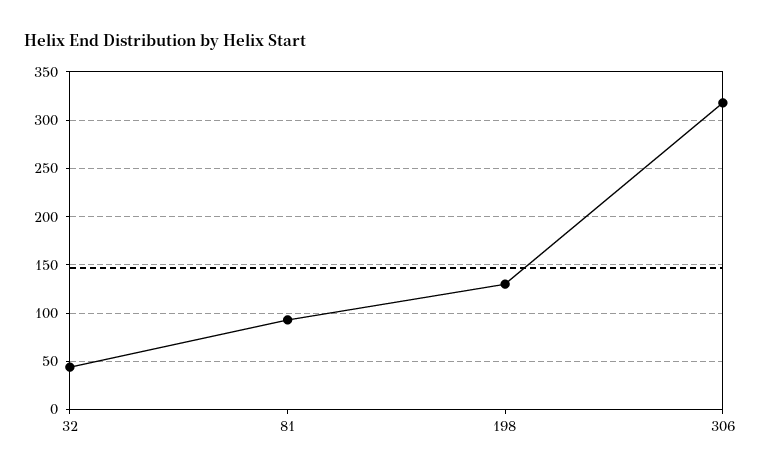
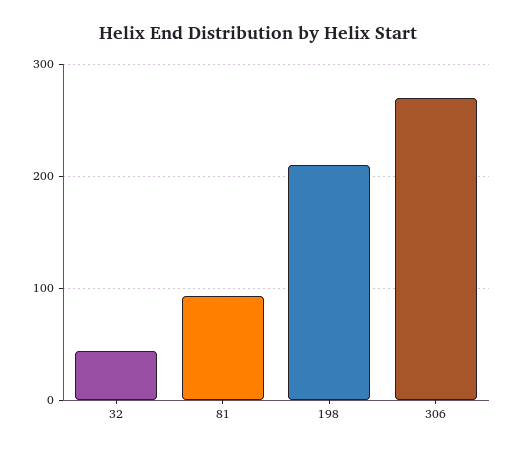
198: 130 -> 210
306: 320 -> 270

